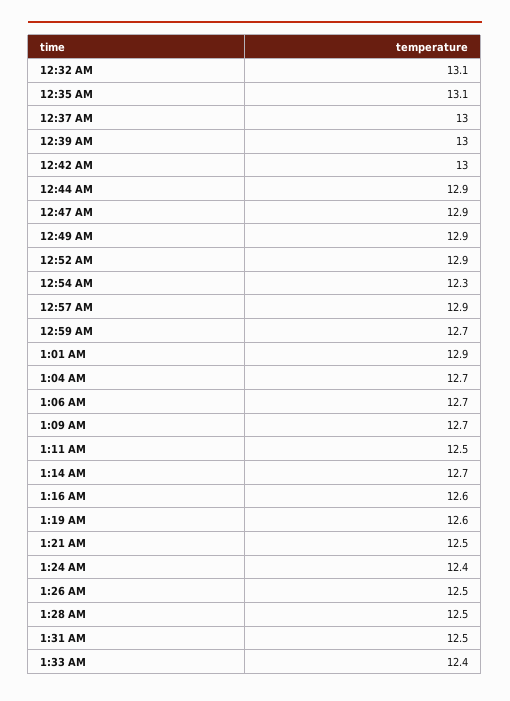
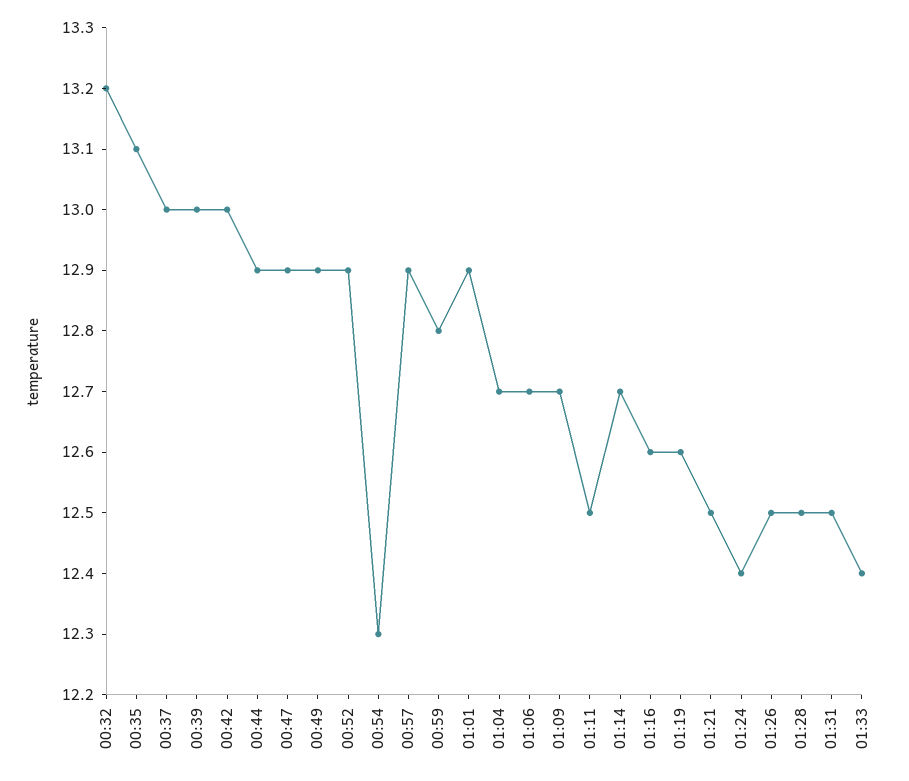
12:32 AM: 13.1 -> 13.2
12:59 AM: 12.7 -> 12.8

